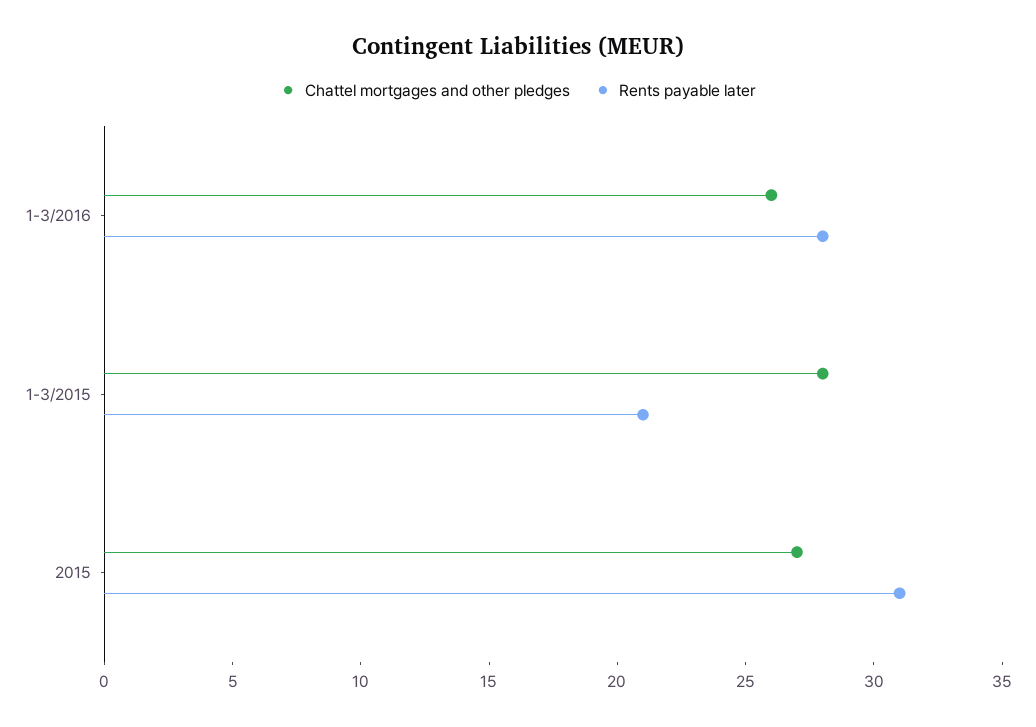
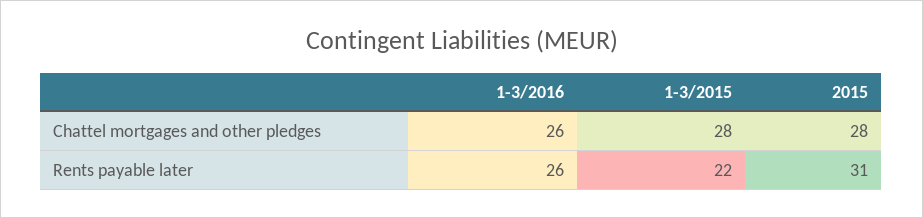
Rents payable later, 1-3/2016: 28 -> 26
Rents payable later, 1-3/2015: 21 -> 22
Chattel mortgages and other pledges, 2015: 27 -> 28

